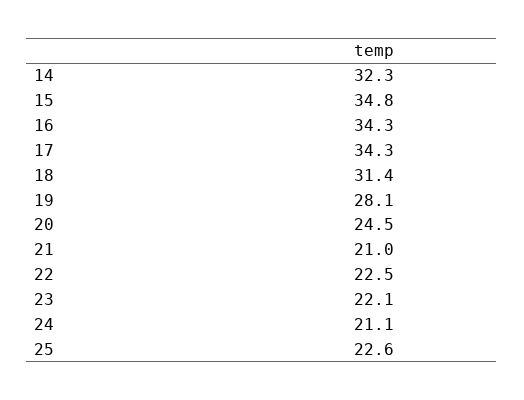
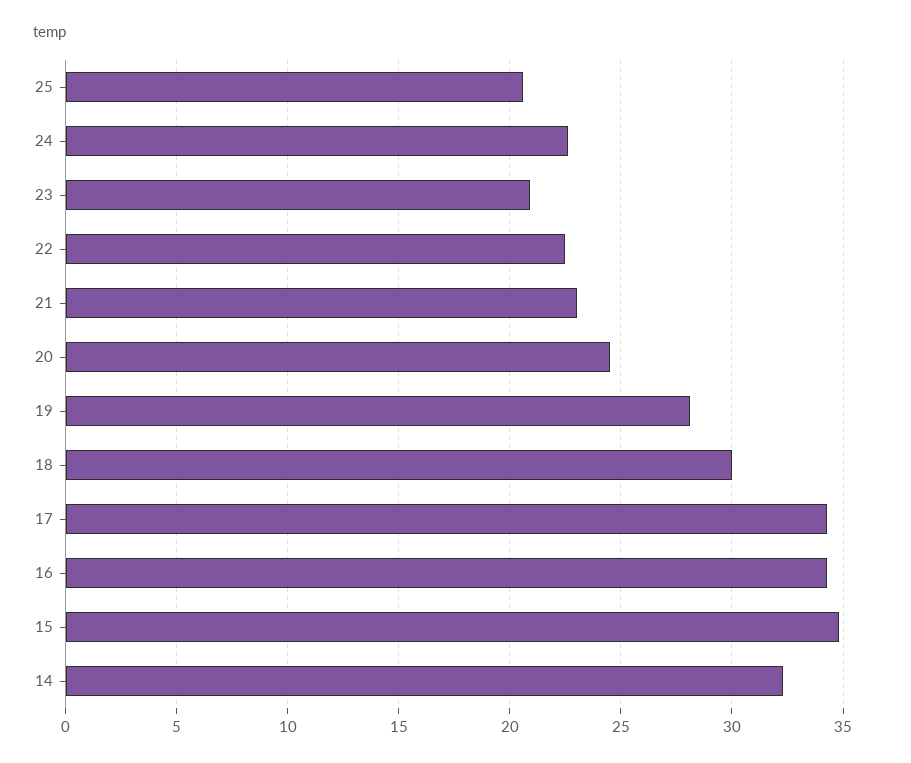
18: 31.4 -> 30
21: 21 -> 23
23: 22.1 -> 21
24: 21.1 -> 22.5
25: 22.6 -> 20.5

